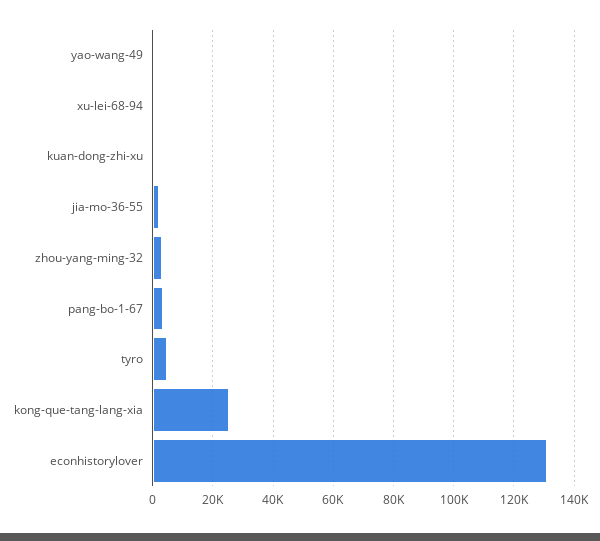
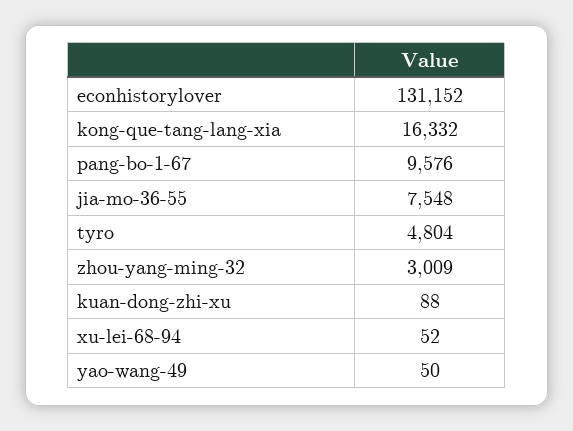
jia-mo-36-55: 2000 -> 7548
pang-bo-1-67: 4000 -> 9576
kong-que-tang-lang-xia: 26000 -> 16332

